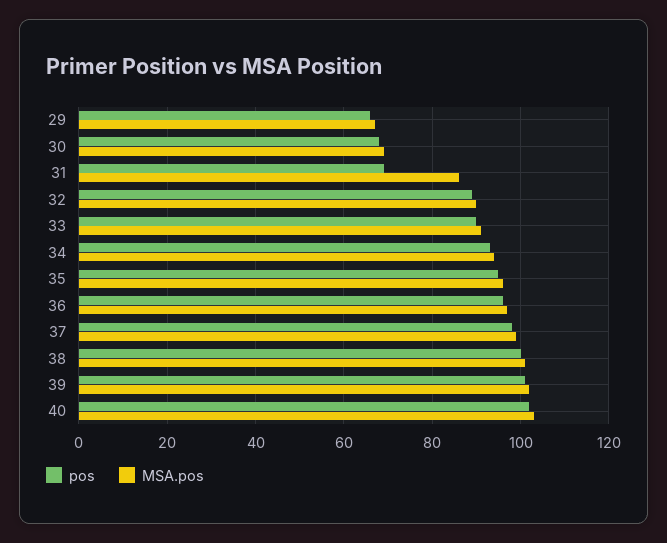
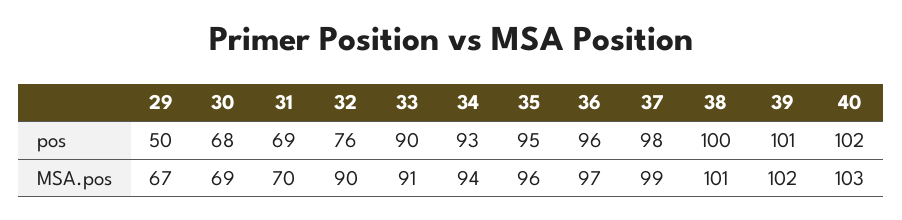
pos, 29: 65 -> 50
MSA.pos, 31: 85 -> 70
pos, 32: 90 -> 76

